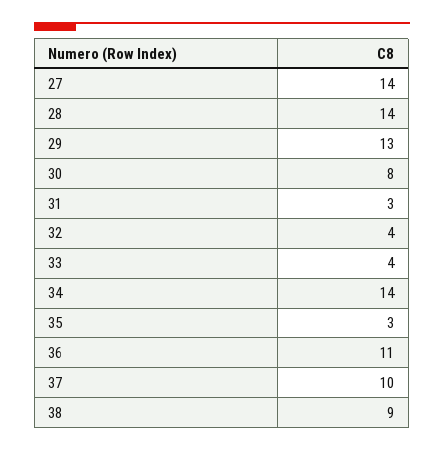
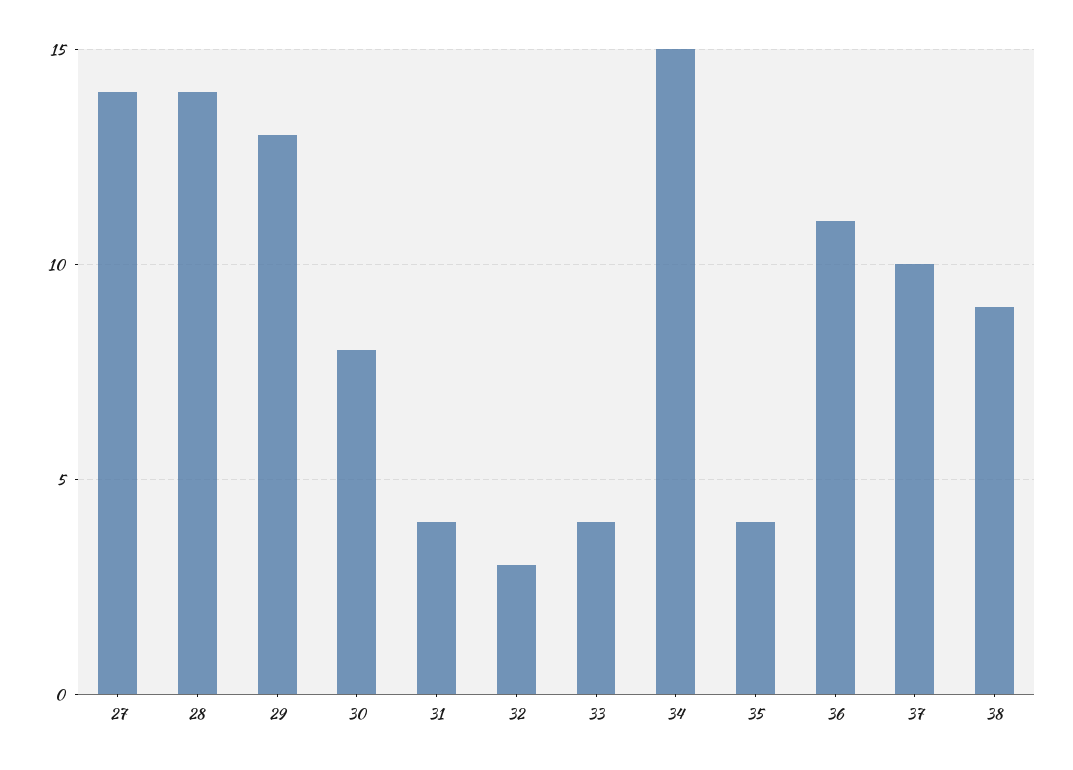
31: 3 -> 4
32: 4 -> 3
34: 14 -> 15
35: 3 -> 4

